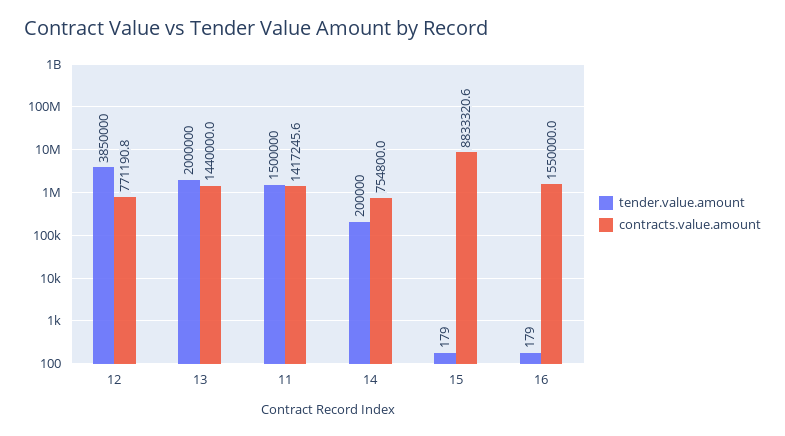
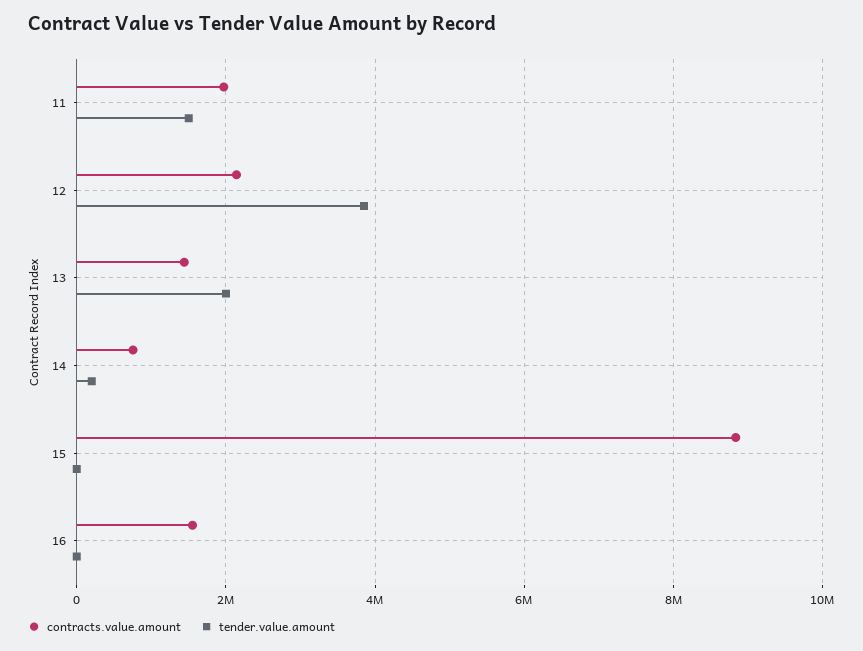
contracts.value.amount, 12: 771190.8 -> 2200000
contracts.value.amount, 11: 1417245.6 -> 2000000

